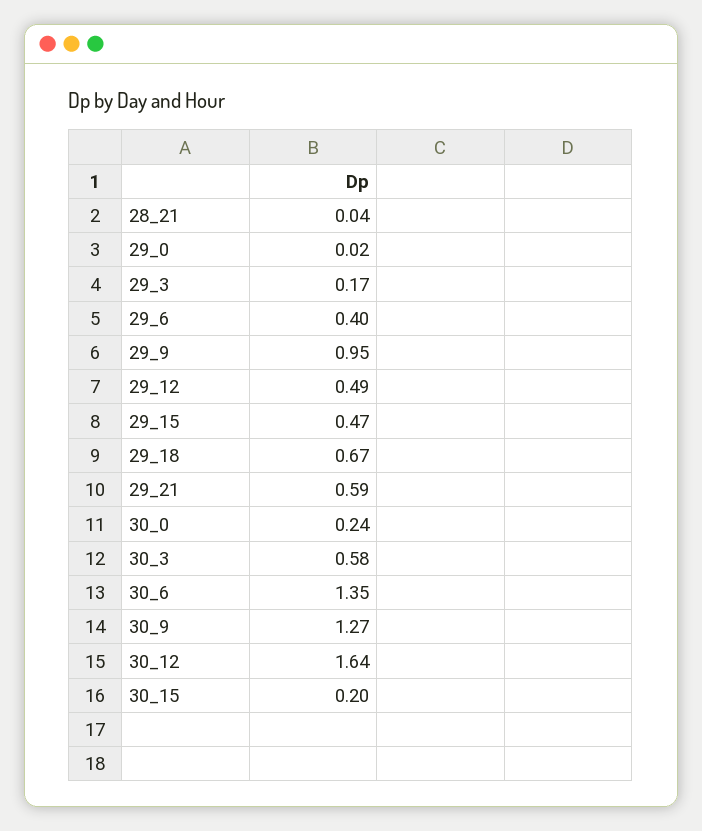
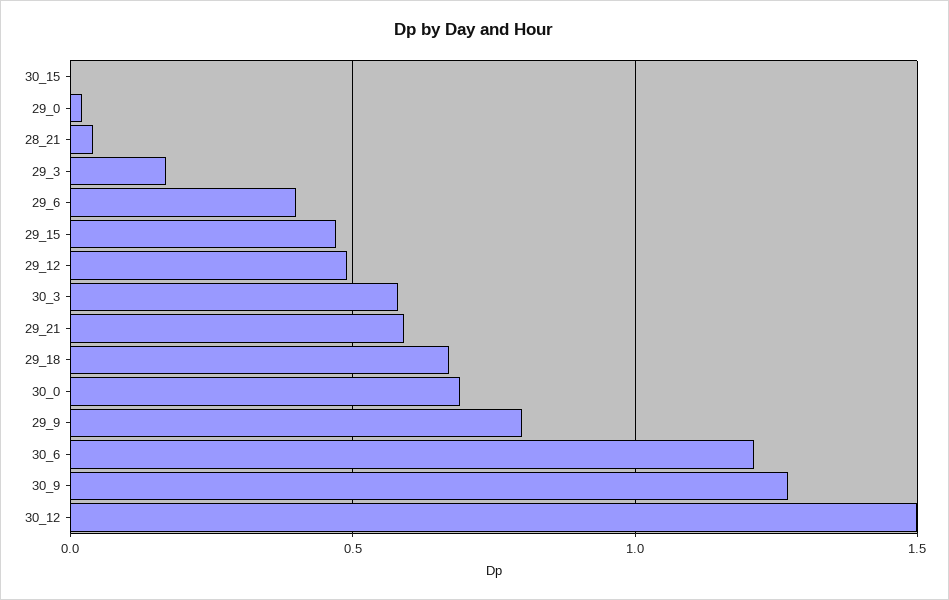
29_9: 0.95 -> 0.8
30_0: 0.24 -> 0.7
30_6: 1.35 -> 1.2
30_12: 1.64 -> 1.5
30_15: 0.2 -> 0

